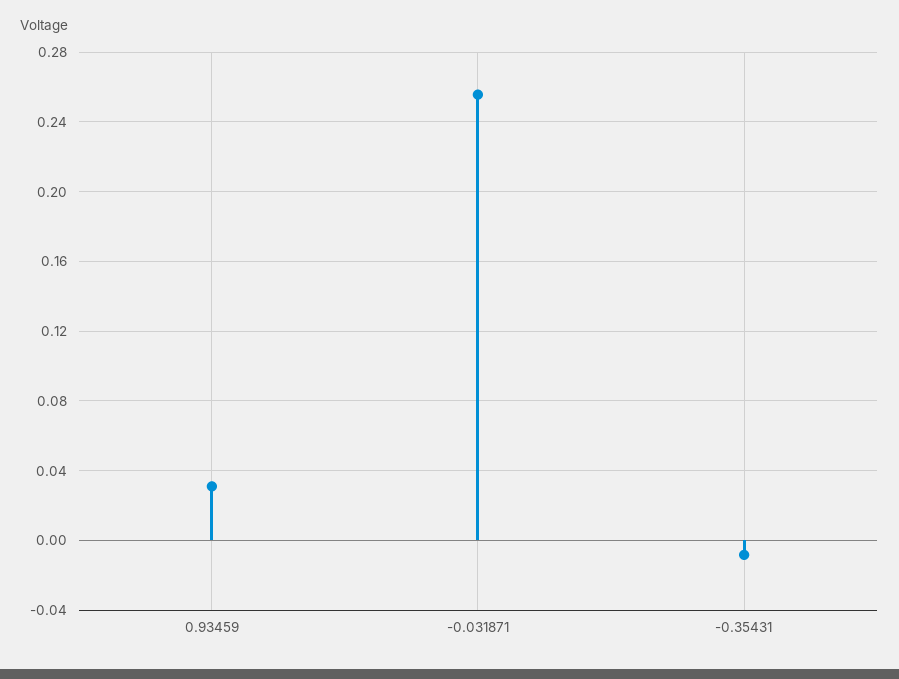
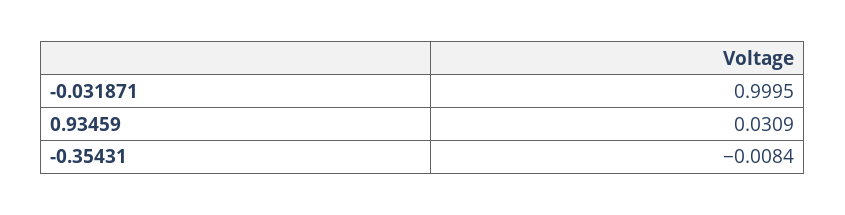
-0.031871: 0.255 -> 0.9995

